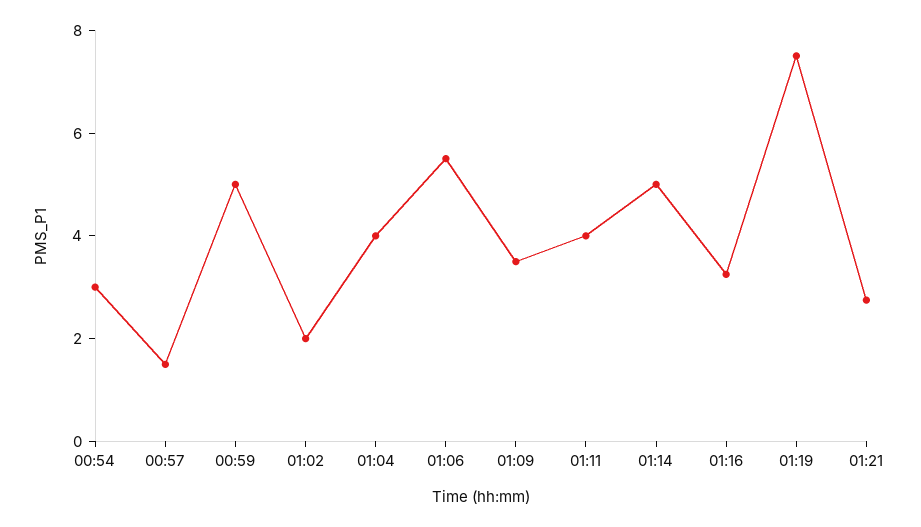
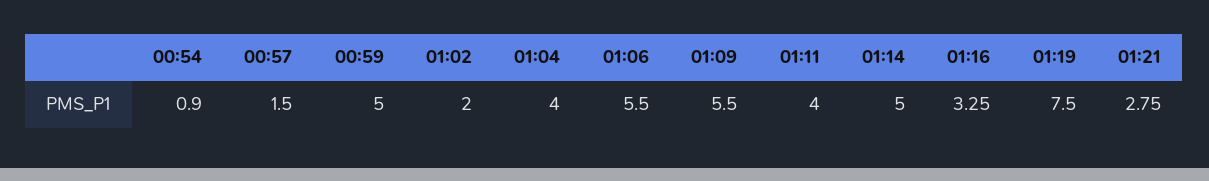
00:54: 3 -> 0.9
01:09: 3.5 -> 5.5

